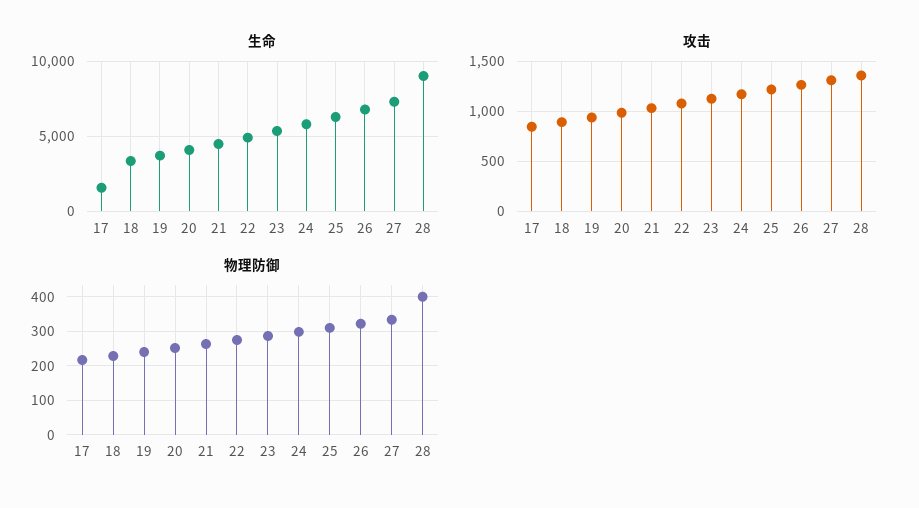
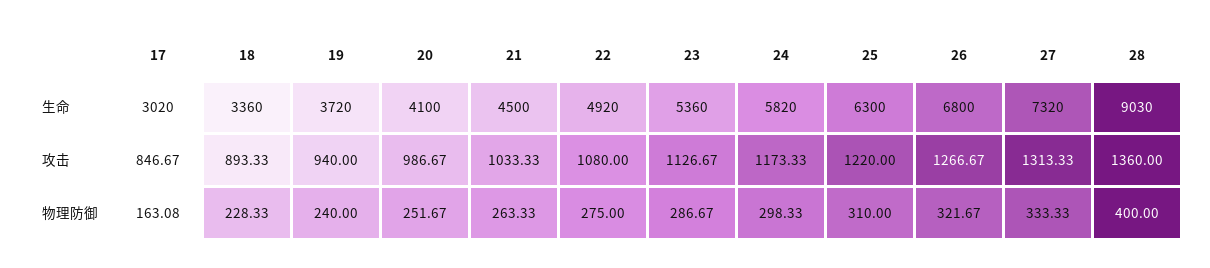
生命, 17: 1500 -> 3020
物理防御, 17: 220 -> 163.08

